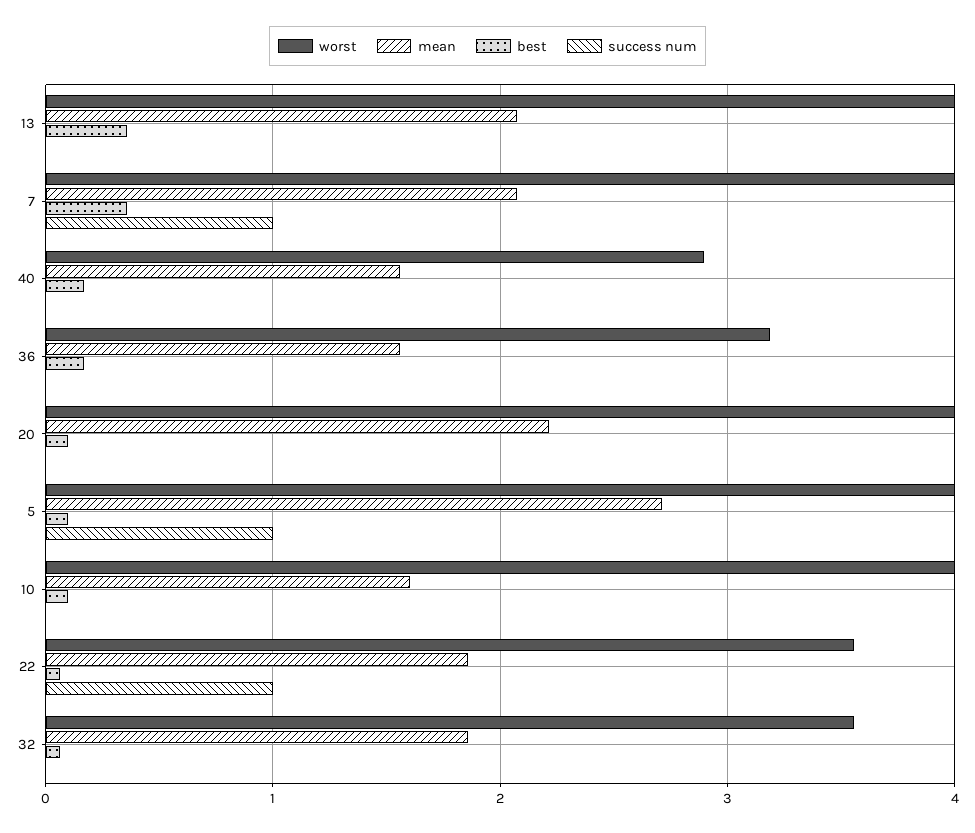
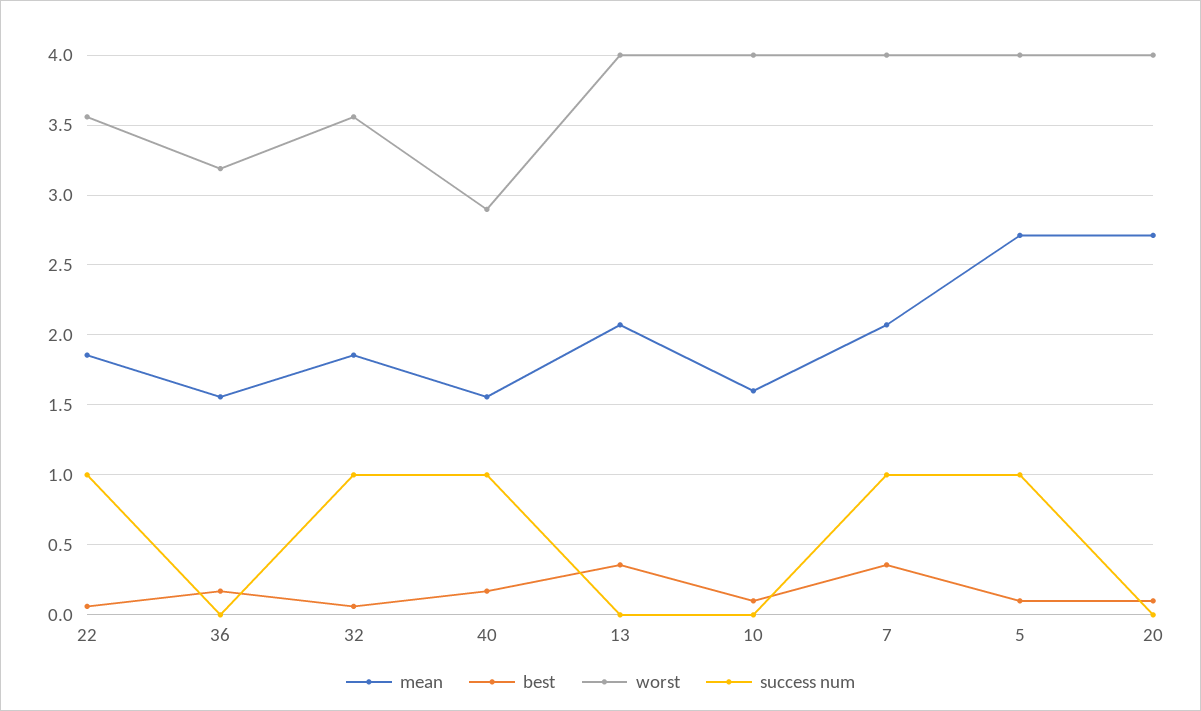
success num, 40: 0 -> 1
mean, 20: 2.2 -> 2.7
success num, 32: 0 -> 1

